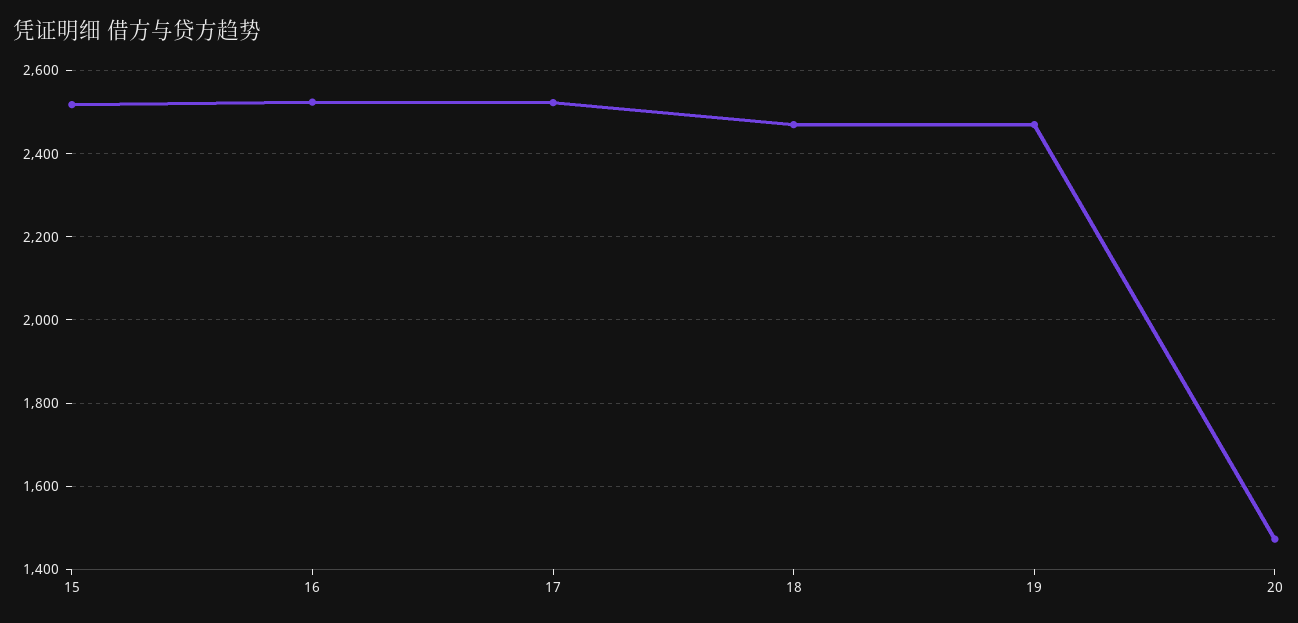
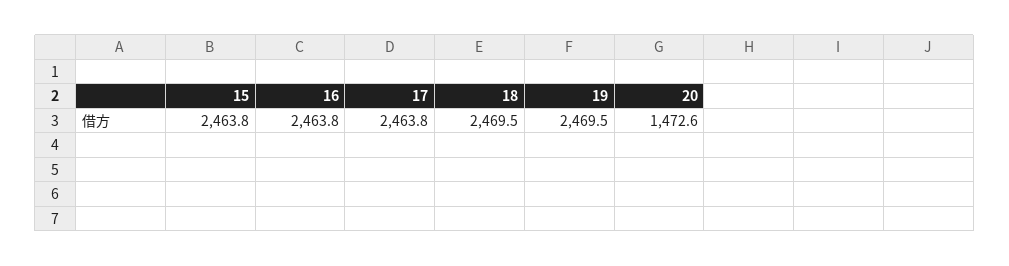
15: 2520 -> 2463.8
16: 2520 -> 2463.8
17: 2520 -> 2463.8

